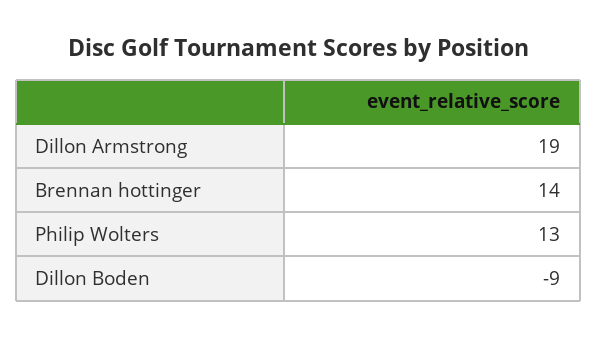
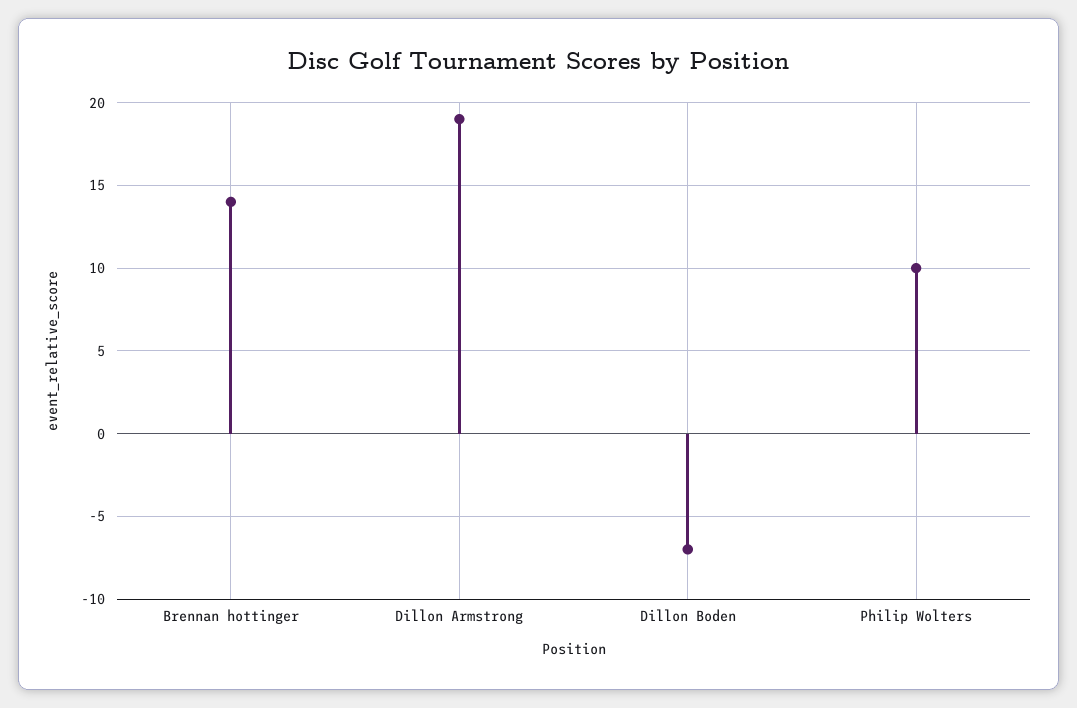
Philip Wolters: 13 -> 10
Dillon Boden: -9 -> -7

